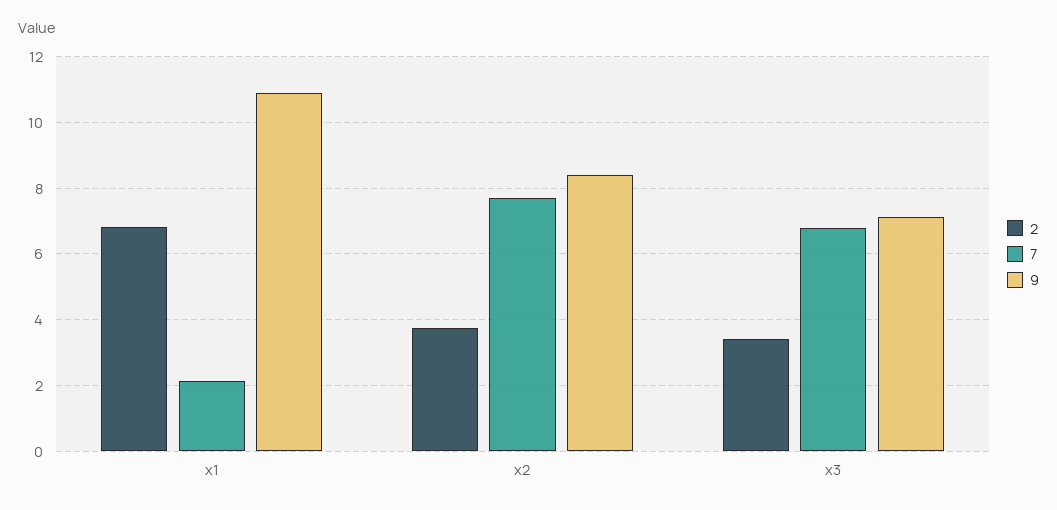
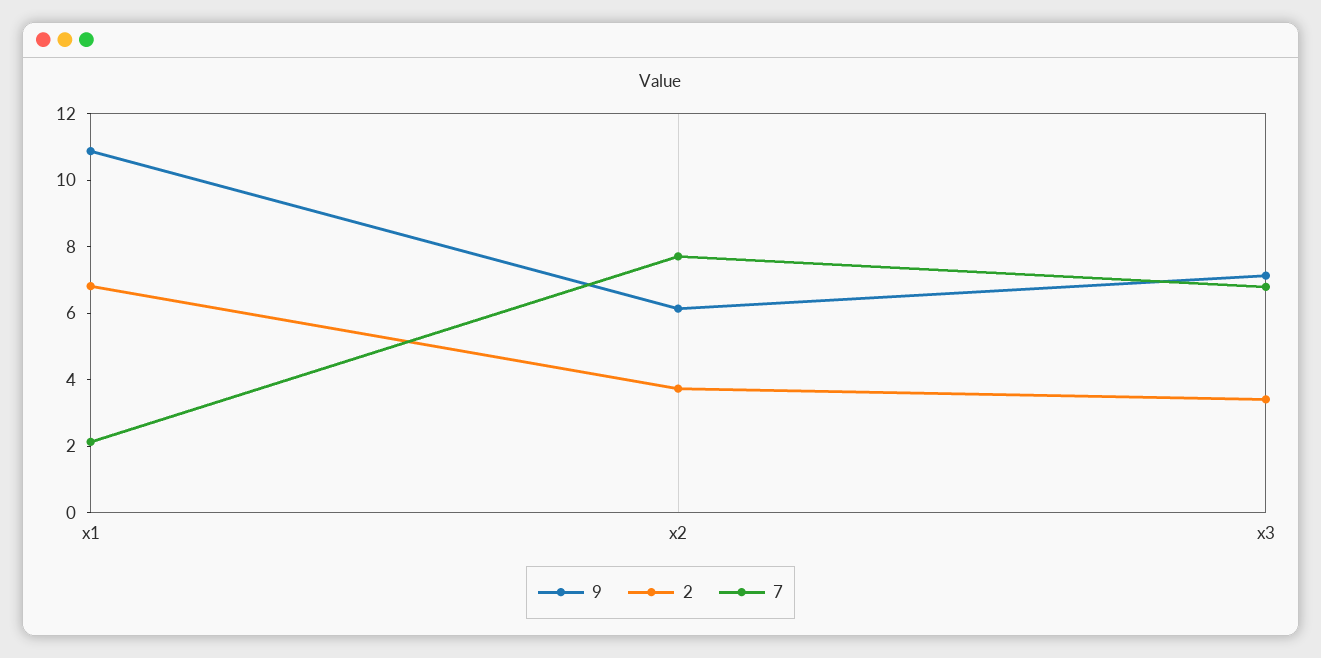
9, x2: 8.4 -> 6

